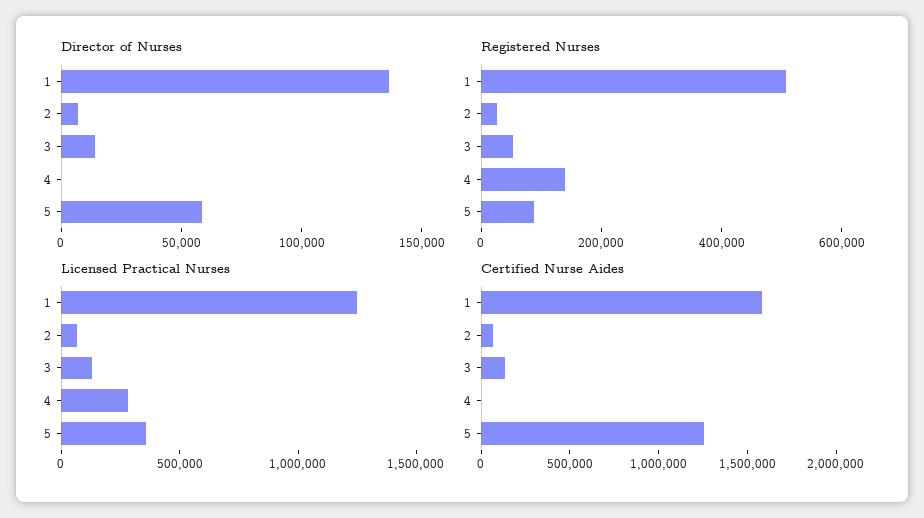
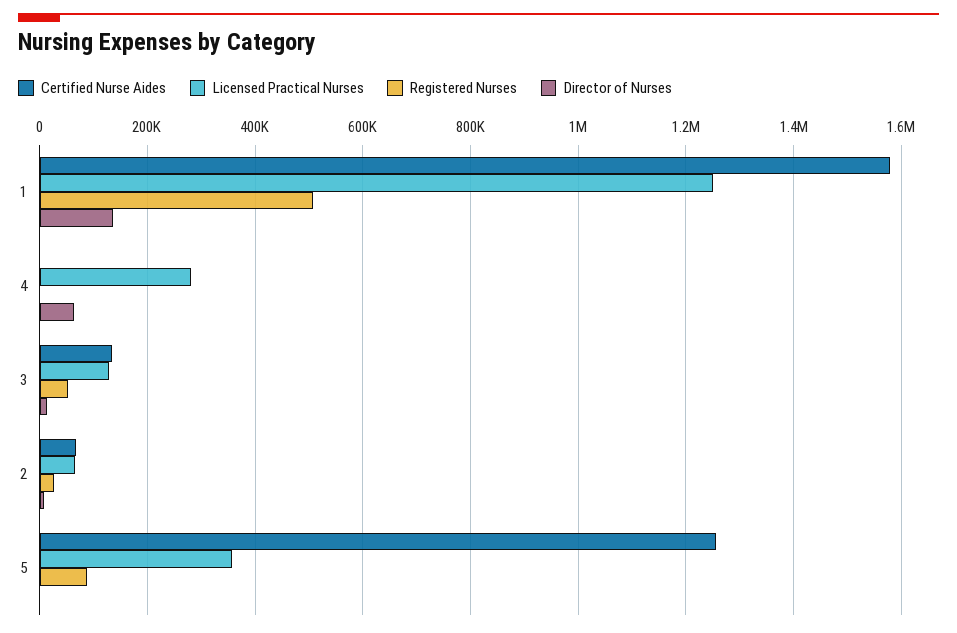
Director of Nurses, 4: 0 -> 60000
Director of Nurses, 5: 60000 -> 0
Registered Nurses, 4: 150000 -> 0

